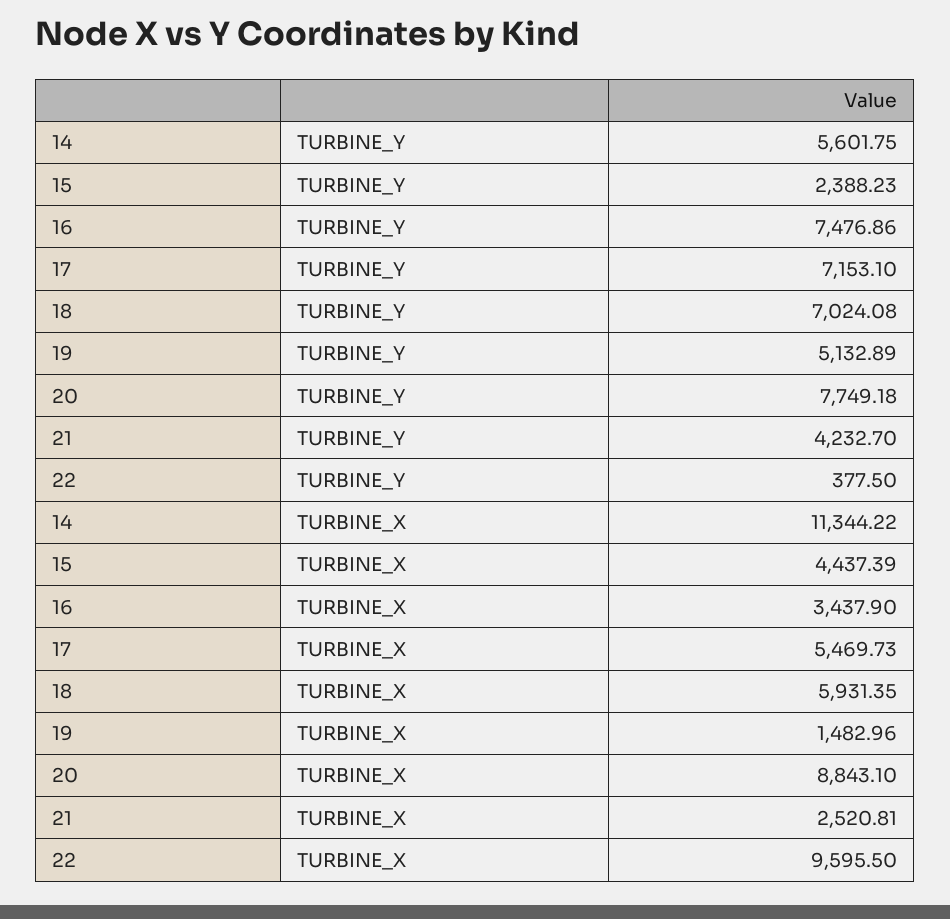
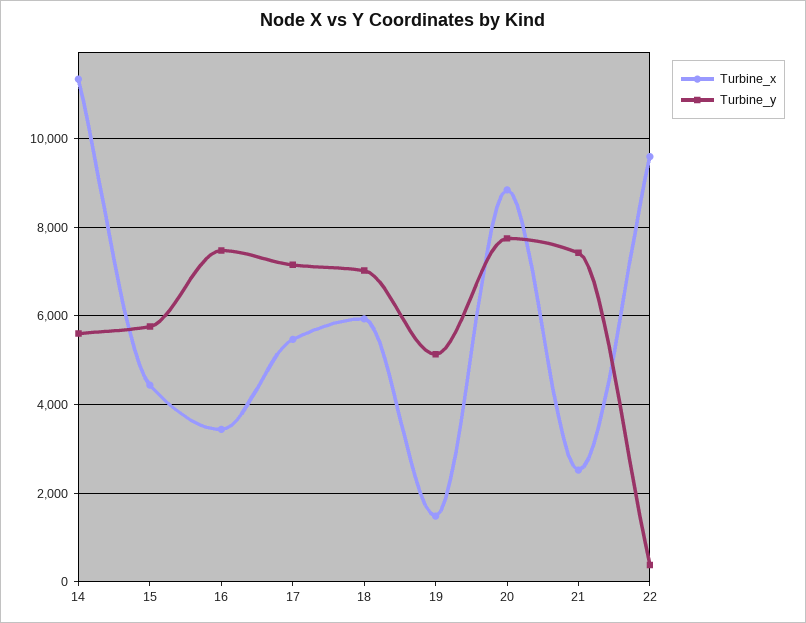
TURBINE_Y, 15: 2388.23 -> 5800
TURBINE_Y, 21: 4232.7 -> 7400

